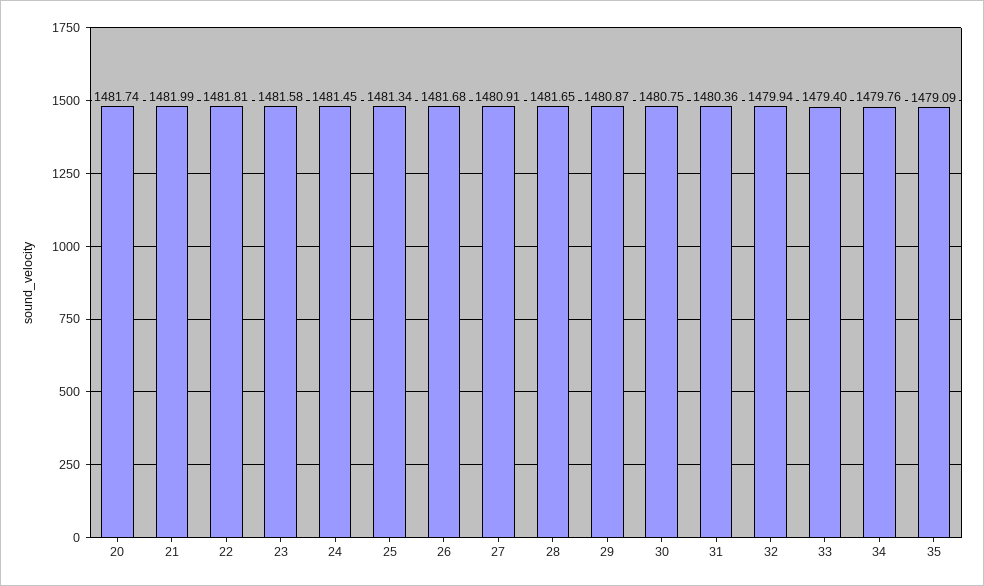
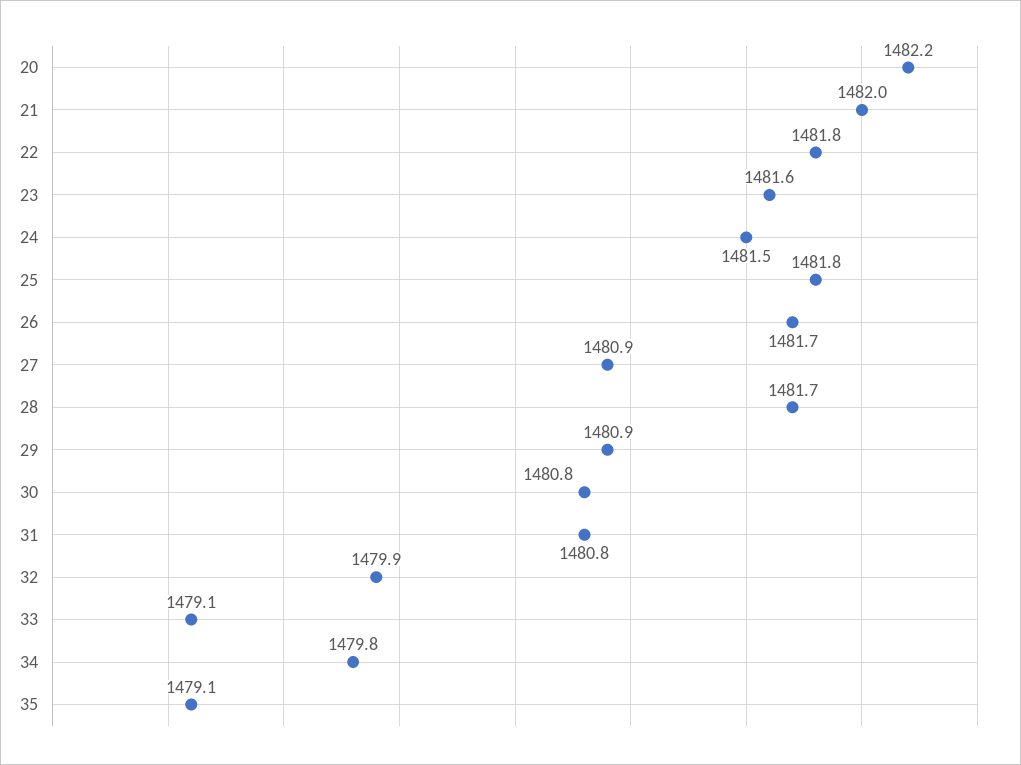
20: 1481.74 -> 1482.2
25: 1481.34 -> 1481.8
31: 1480.36 -> 1480.8
33: 1479.4 -> 1479.1

